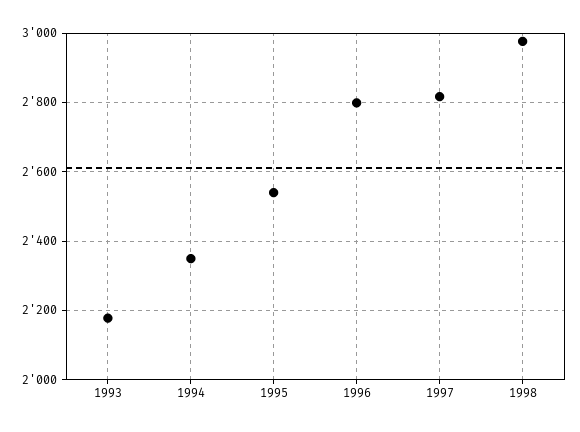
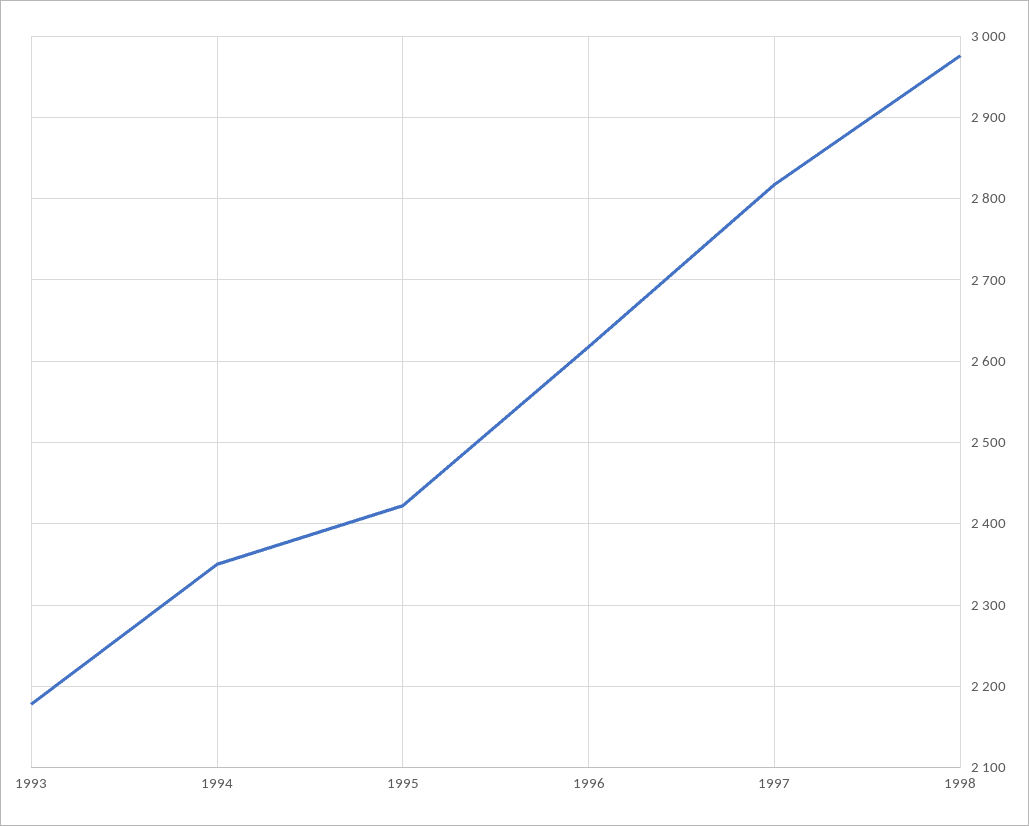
1995: 2540 -> 2420
1996: 2800 -> 2620

